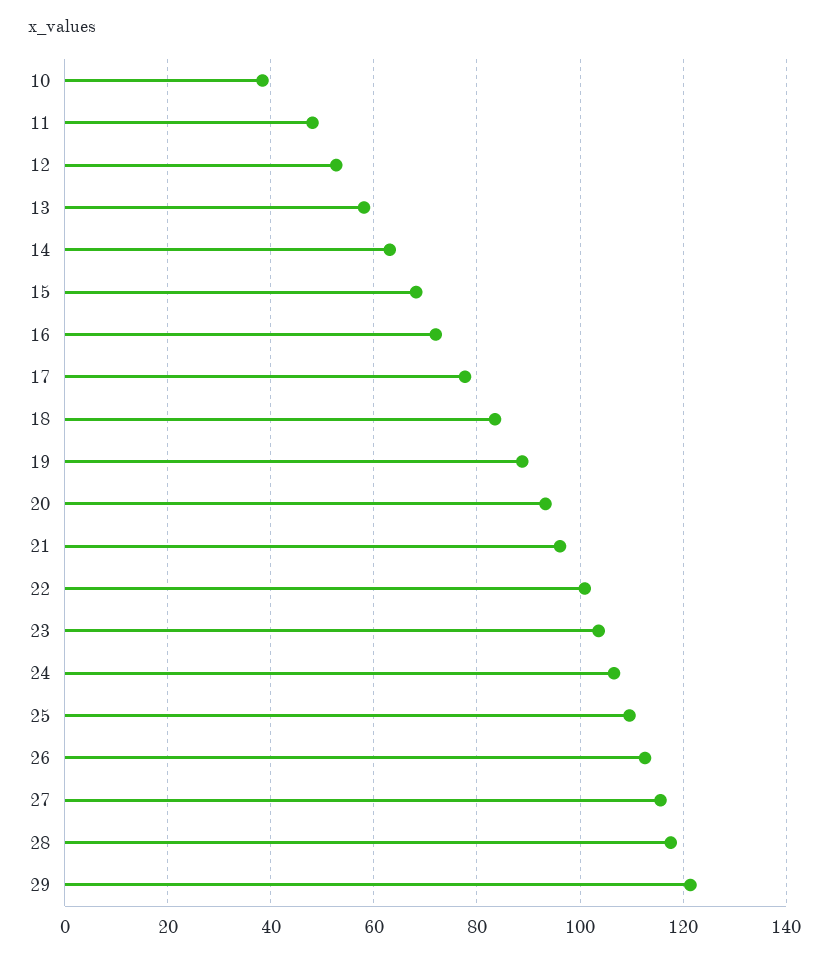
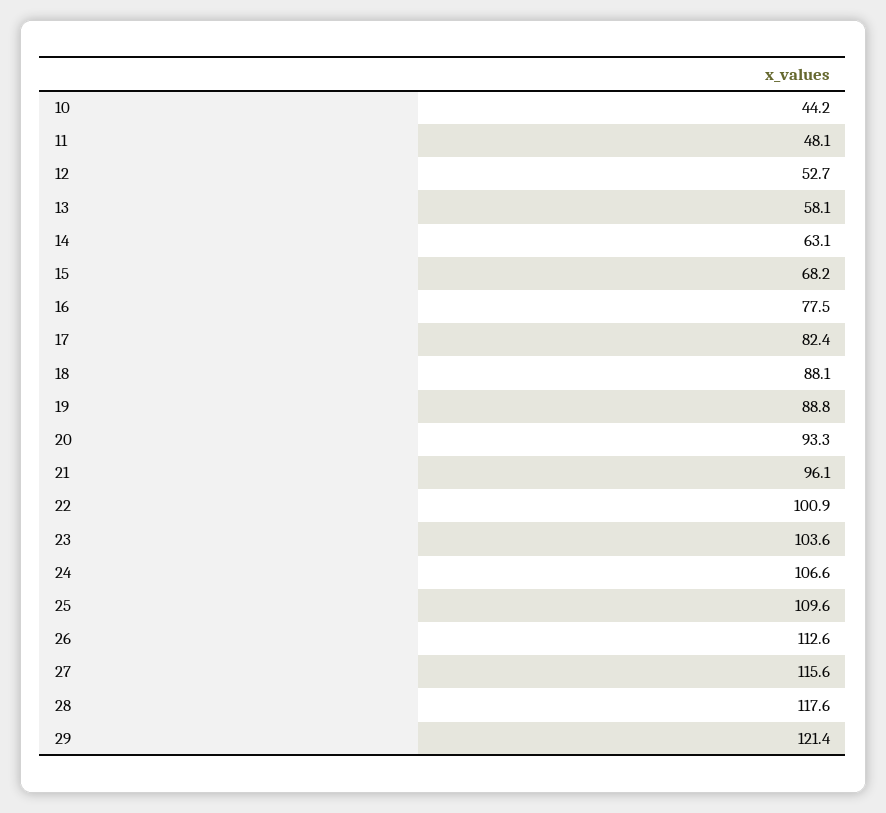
10: 38 -> 44.2
16: 72 -> 77.5
17: 78 -> 82.4
18: 84 -> 88.1

